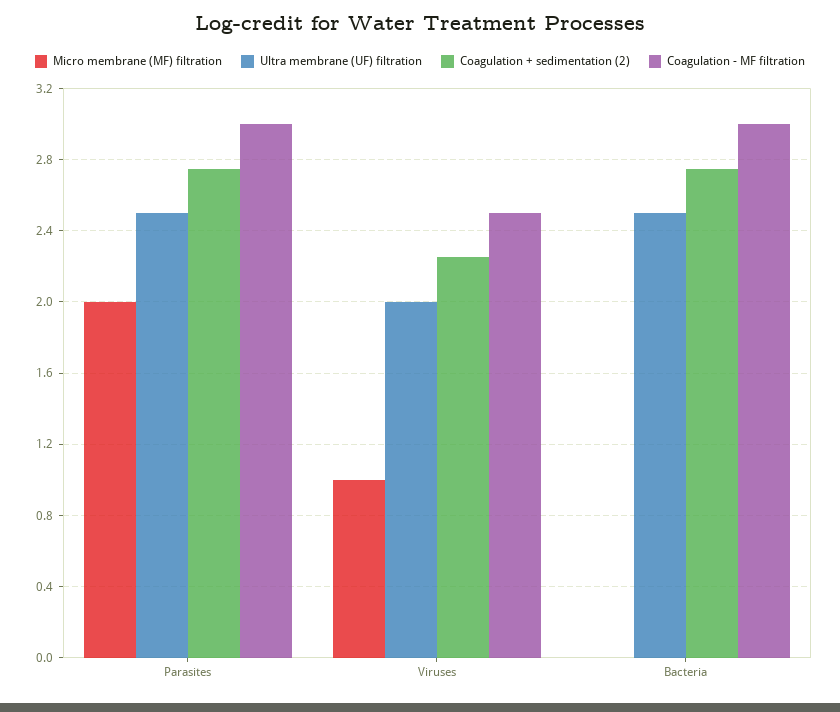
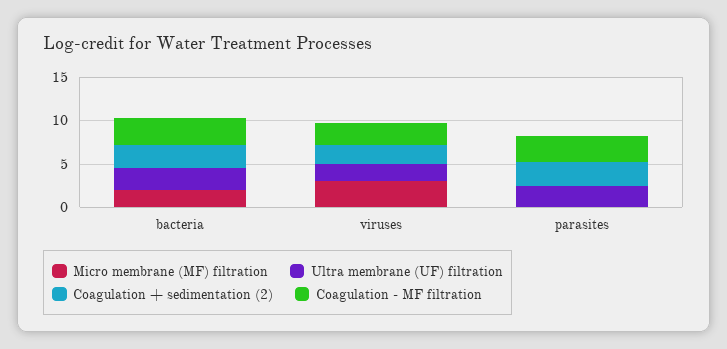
Micro membrane (MF) filtration, Parasites: 2 -> 0
Micro membrane (MF) filtration, Viruses: 1 -> 3
Micro membrane (MF) filtration, Bacteria: 0 -> 2

